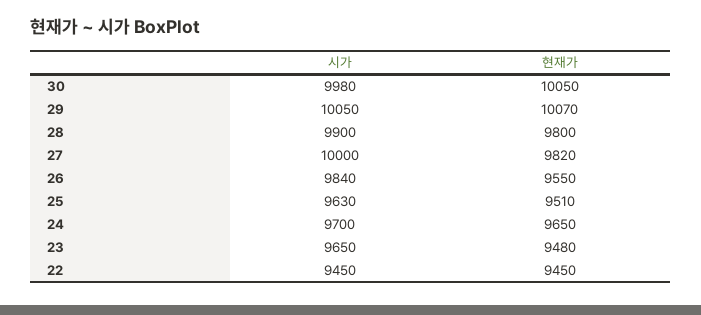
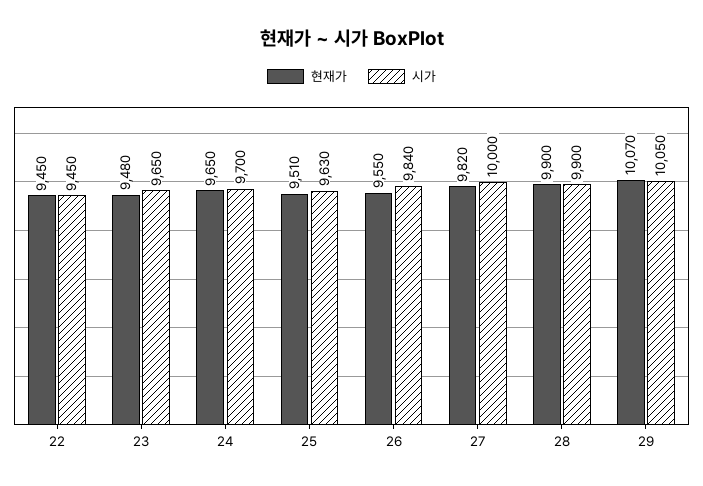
시가, 30: 9980 -> none
현재가, 30: 10050 -> none
현재가, 28: 9800 -> 9900

